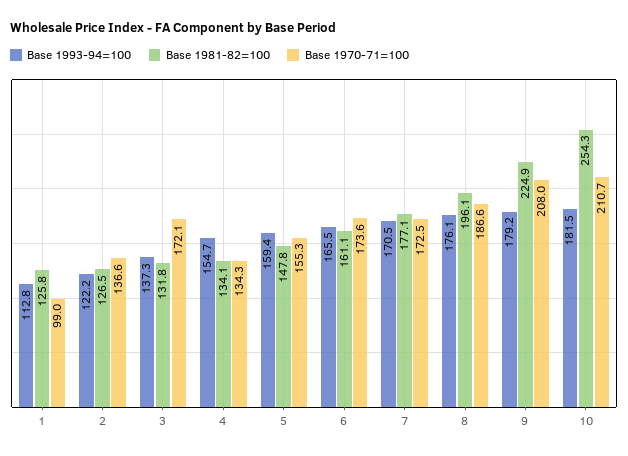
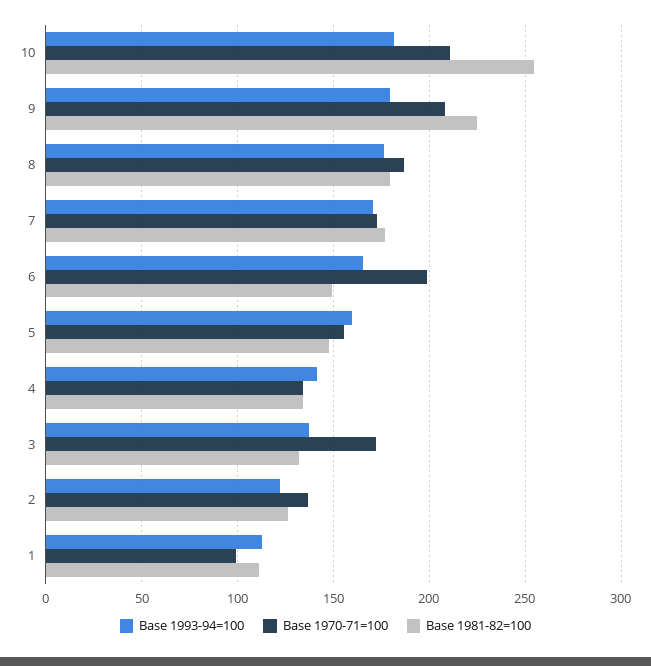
Base 1981-82=100, 1: 125.8 -> 110
Base 1993-94=100, 4: 154.7 -> 140
Base 1981-82=100, 6: 161.1 -> 150
Base 1970-71=100, 6: 173.6 -> 200
Base 1981-82=100, 8: 196.1 -> 180

